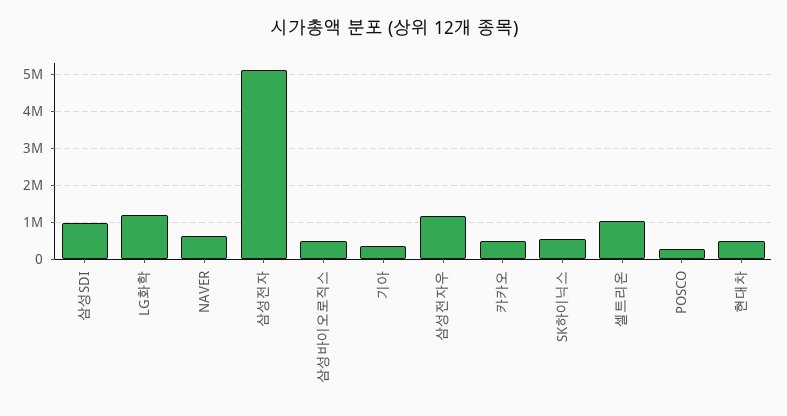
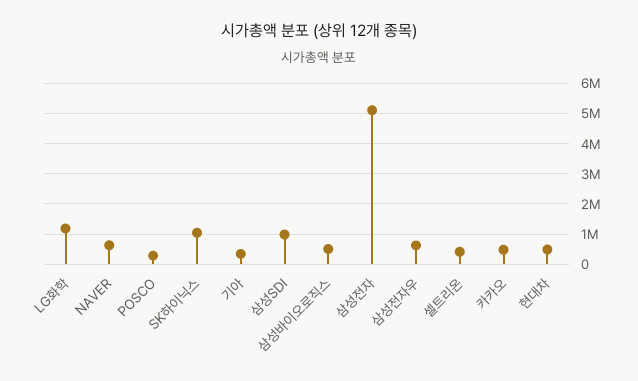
삼성전자우: 1200000 -> 600000
SK하이닉스: 600000 -> 1000000
셀트리온: 1000000 -> 400000

